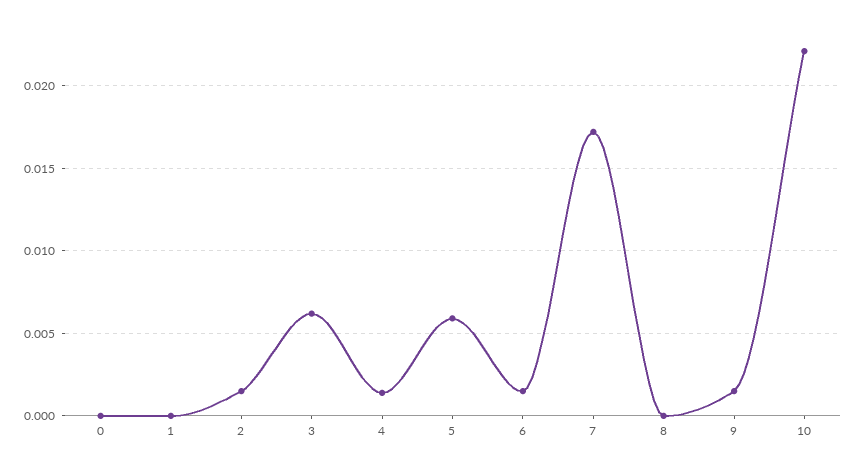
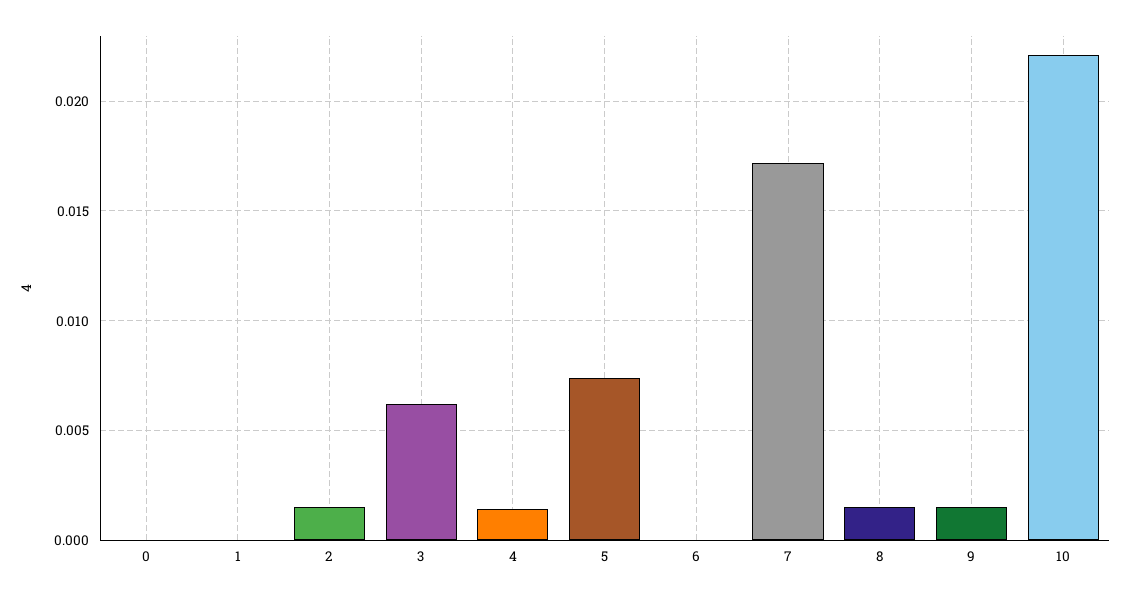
5: 0.006 -> 0.0075
6: 0.0015 -> 0
8: 0 -> 0.0015

